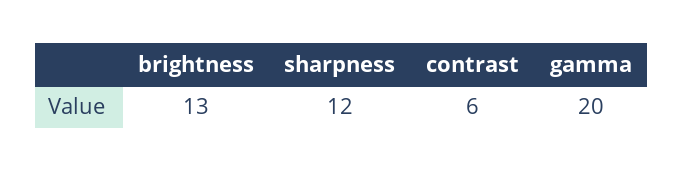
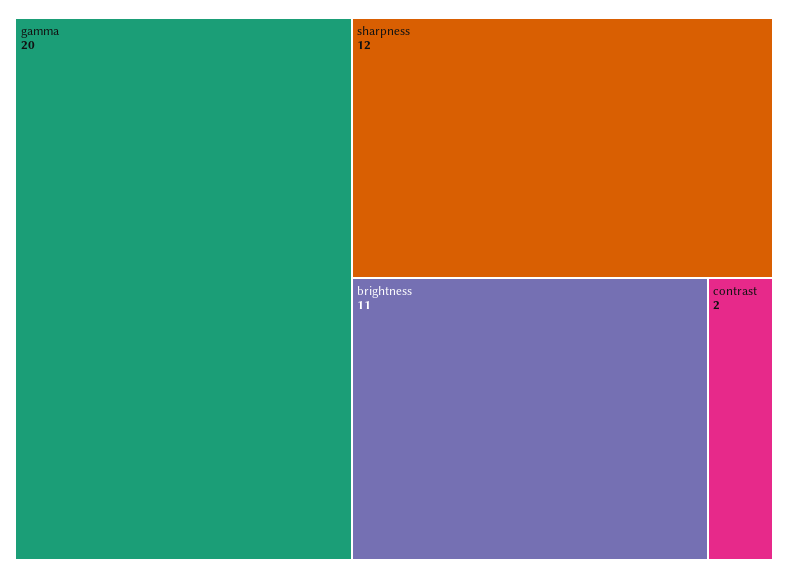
brightness: 13 -> 11
contrast: 6 -> 2

